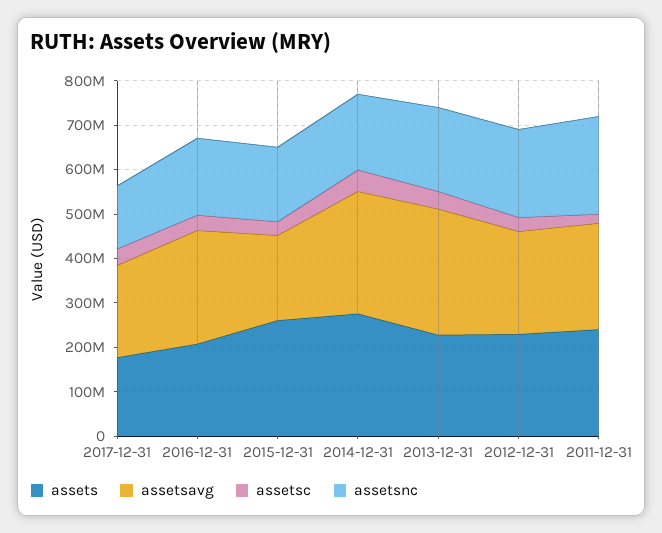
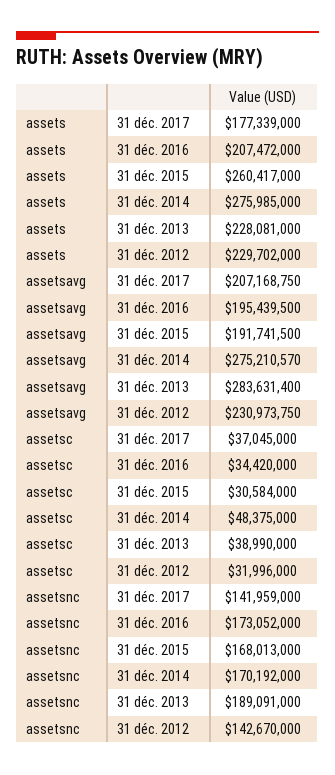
assetsavg, 2016-12-31: 260000000 -> 195439500
assetsnc, 2012-12-31: 200000000 -> 142670000
assets, 2011-12-31: 240000000 -> none
assetsavg, 2011-12-31: 240000000 -> none
assetsc, 2011-12-31: 20000000 -> none
assetsnc, 2011-12-31: 220000000 -> none

